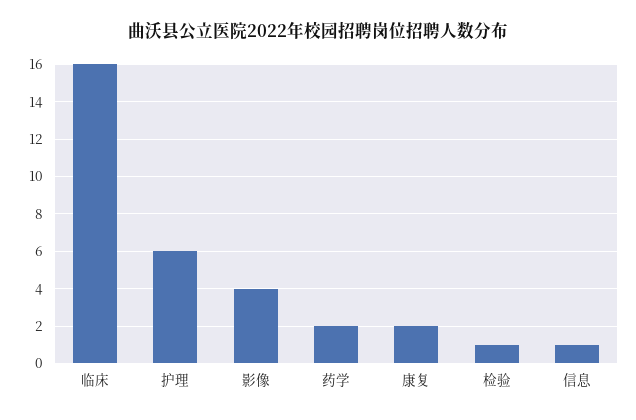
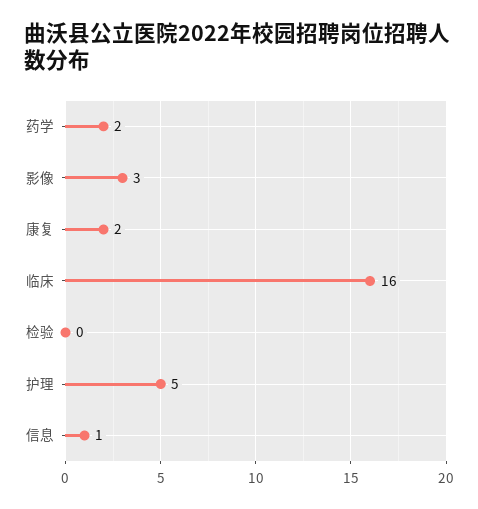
护理: 6 -> 5
影像: 4 -> 3
检验: 1 -> 0

